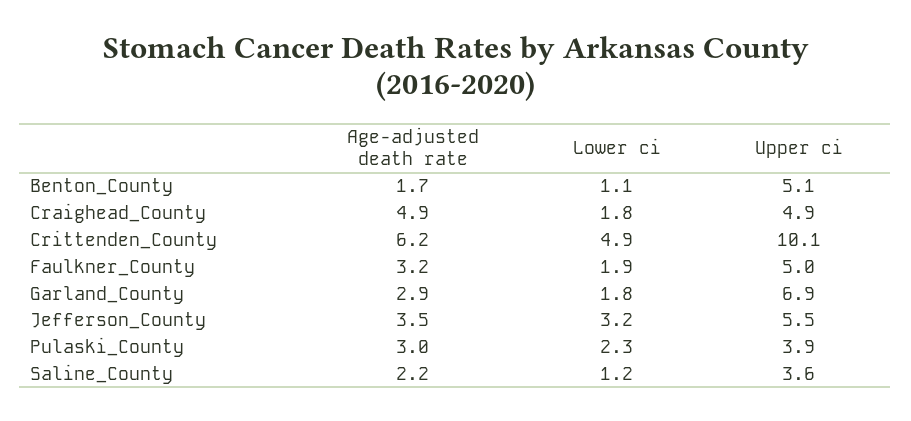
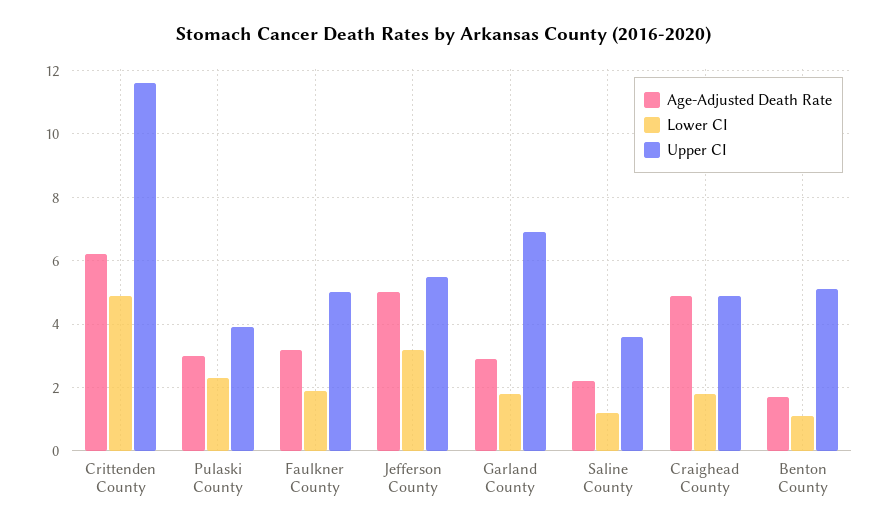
Upper ci, Crittenden_County: 10.1 -> 11.5
Age-adjusted death rate, Jefferson_County: 3.5 -> 5

